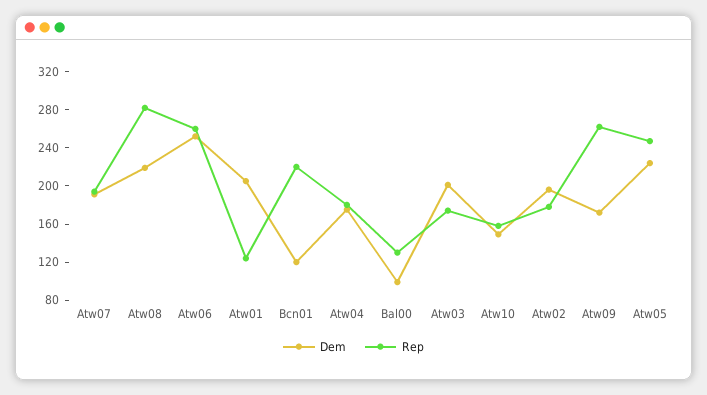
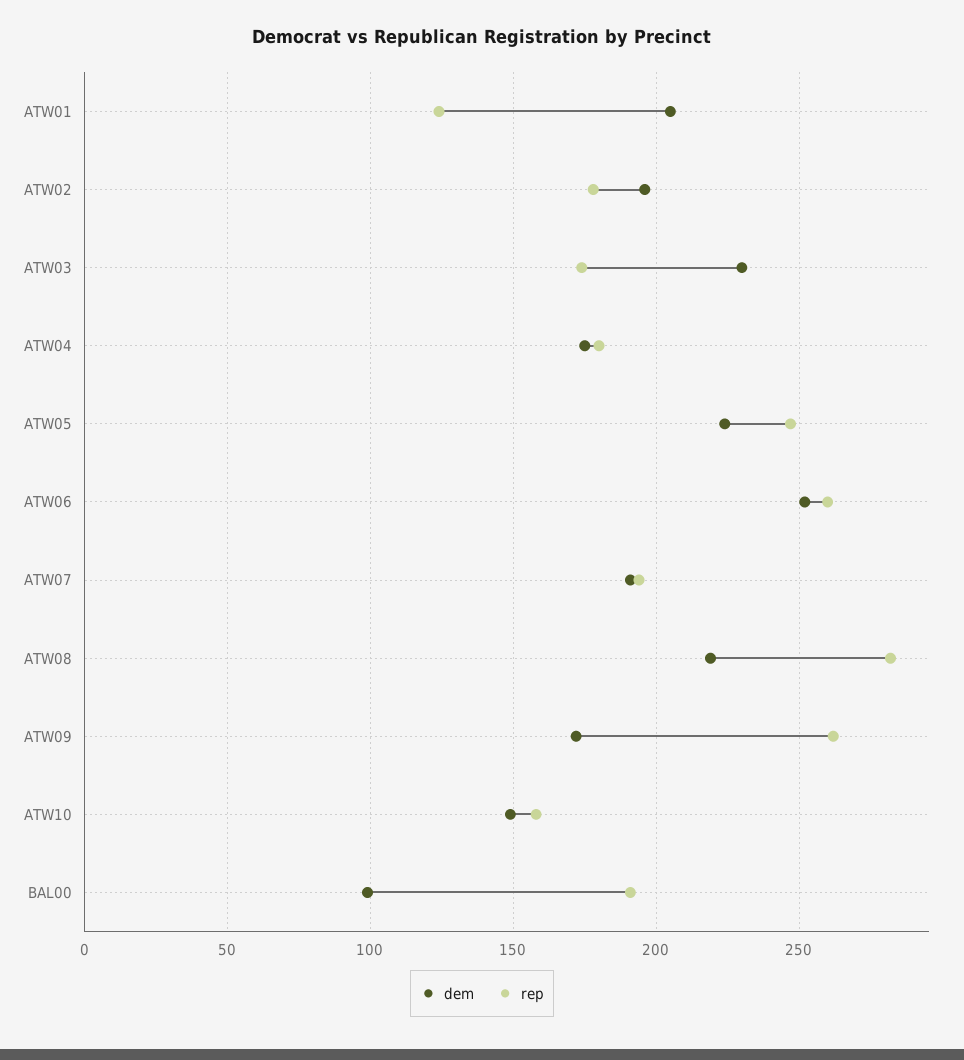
Dem, Bcn01: 120 -> none
Rep, Bcn01: 220 -> none
Rep, Bal00: 130 -> 190
Dem, Atw03: 200 -> 230

